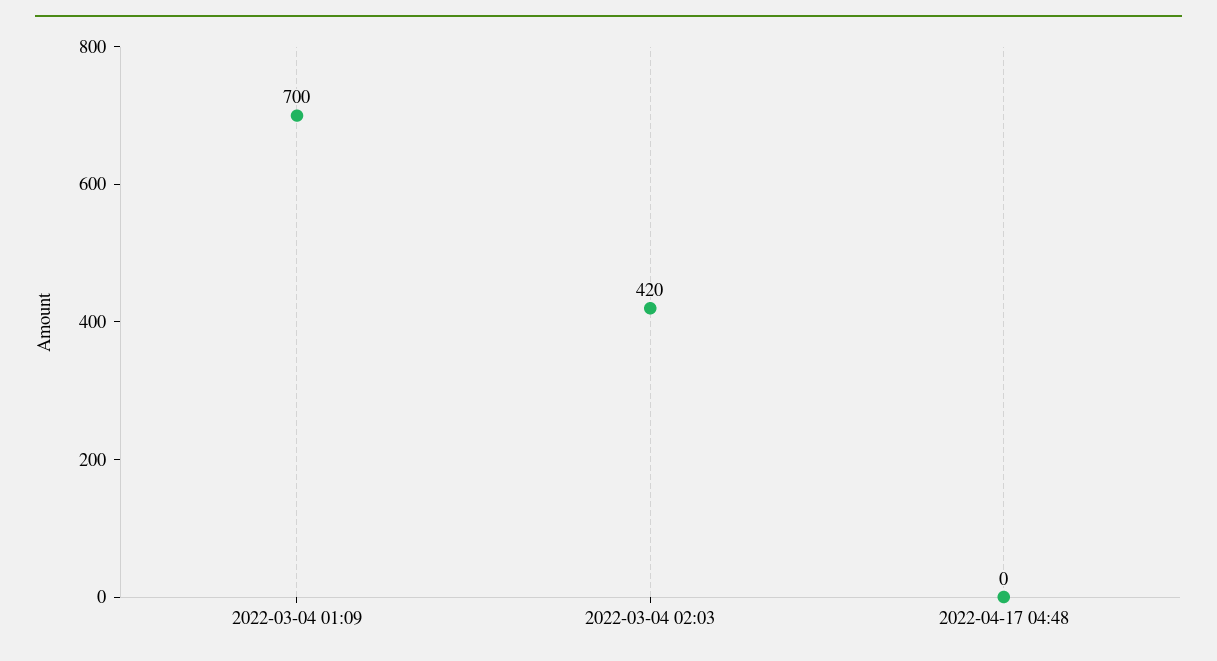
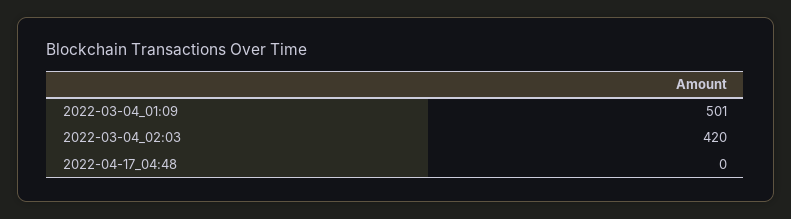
2022-03-04 01:09: 700 -> 501

